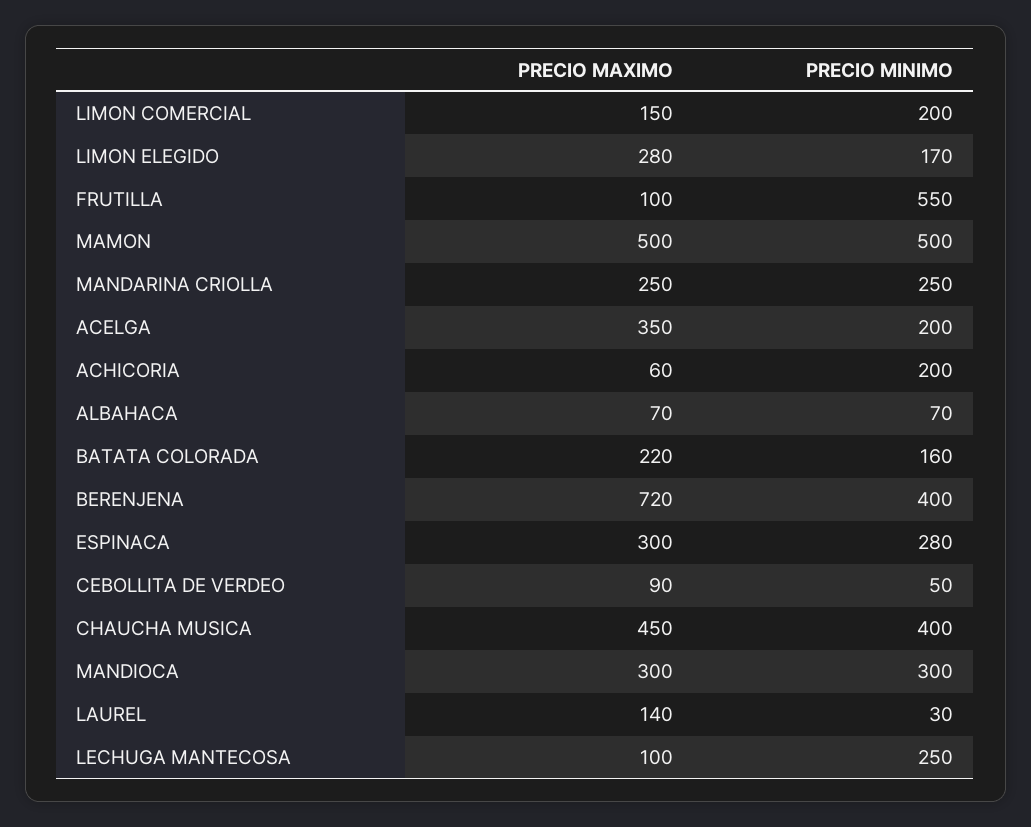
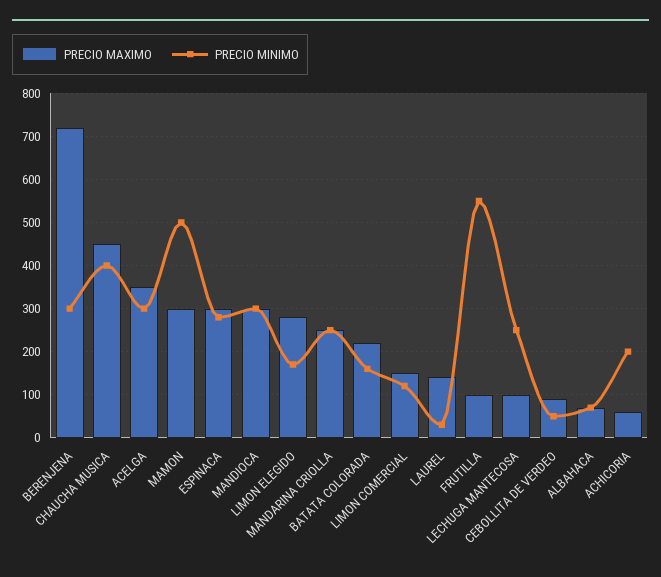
PRECIO MINIMO, LIMON COMERCIAL: 200 -> 120
PRECIO MAXIMO, MAMON: 500 -> 300
PRECIO MINIMO, ACELGA: 200 -> 300
PRECIO MINIMO, BERENJENA: 400 -> 300

